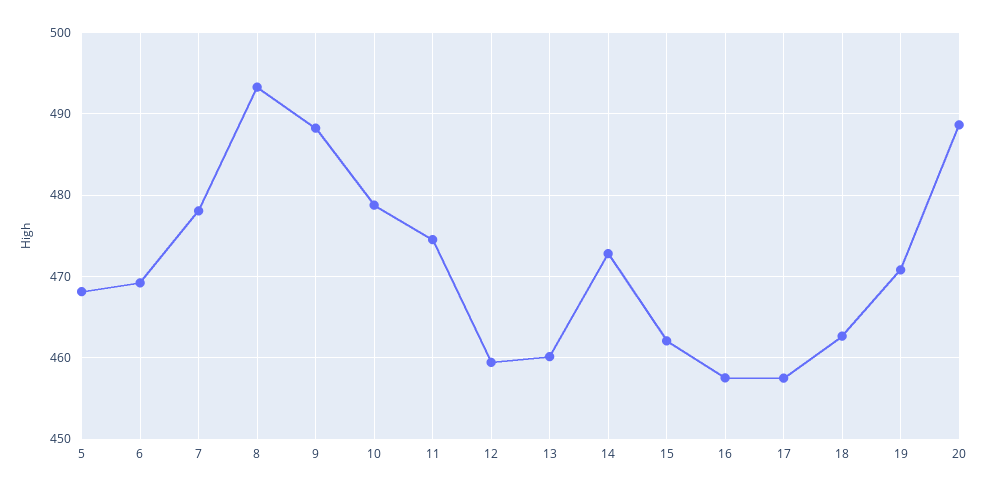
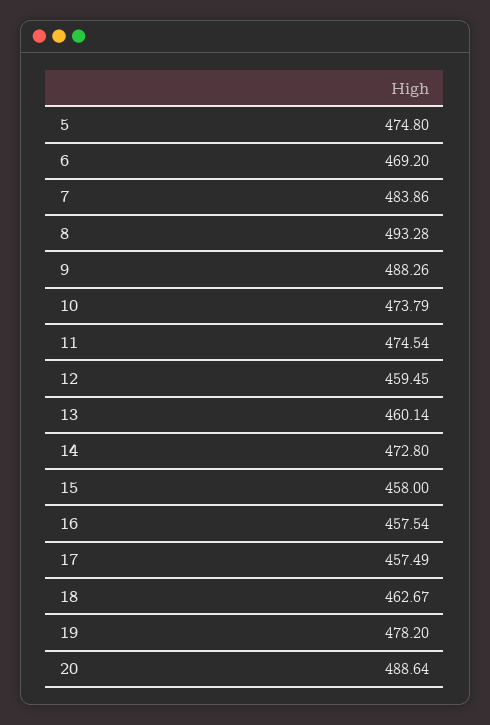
5: 468 -> 474.8
7: 478 -> 483.86
10: 479 -> 473.79
15: 462 -> 458
19: 471 -> 478.2

